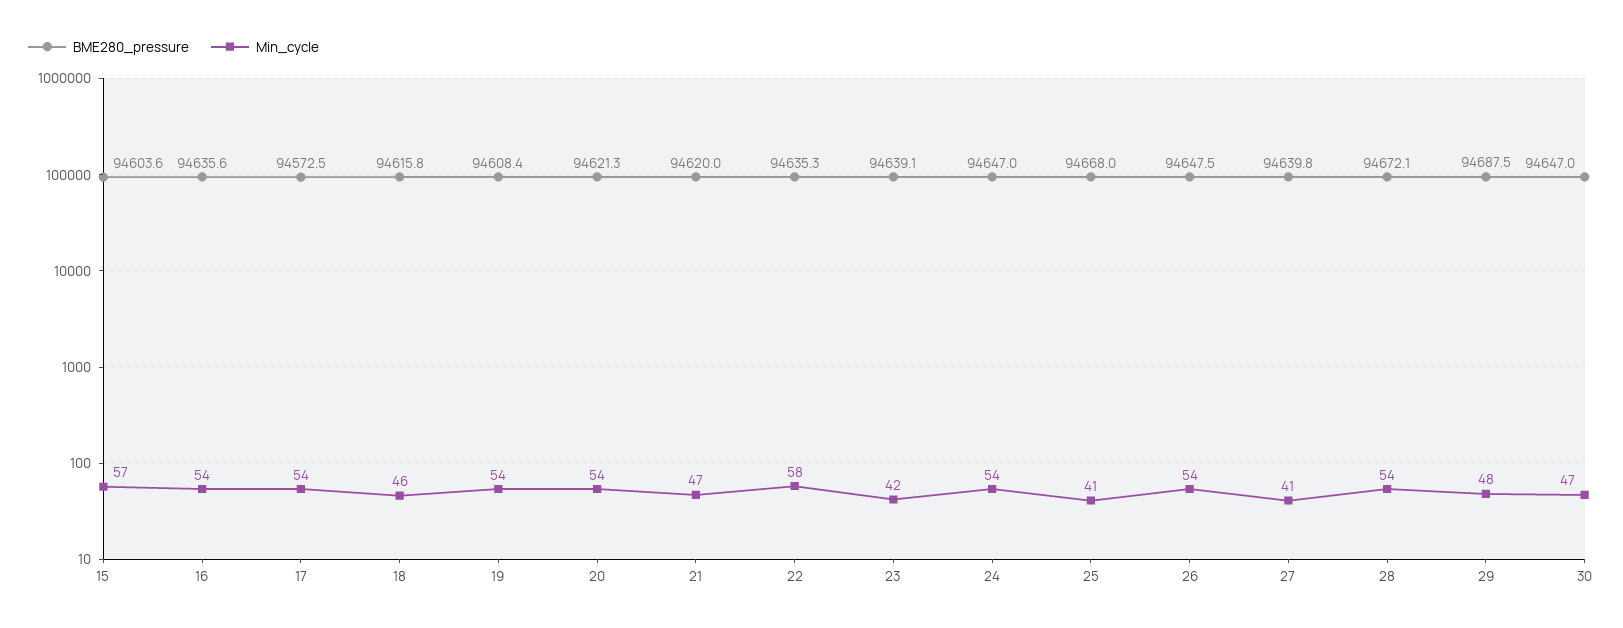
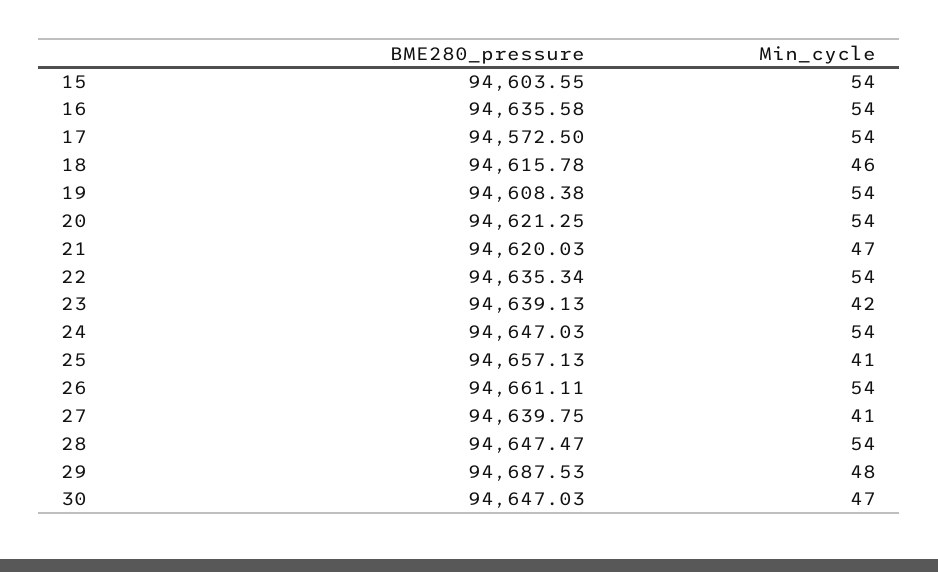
Min_cycle, 15: 57 -> 54
Min_cycle, 22: 58 -> 54
BME280_pressure, 25: 94668 -> 94657.13
BME280_pressure, 26: 94647.5 -> 94661.11
BME280_pressure, 28: 94672.1 -> 94647.47

